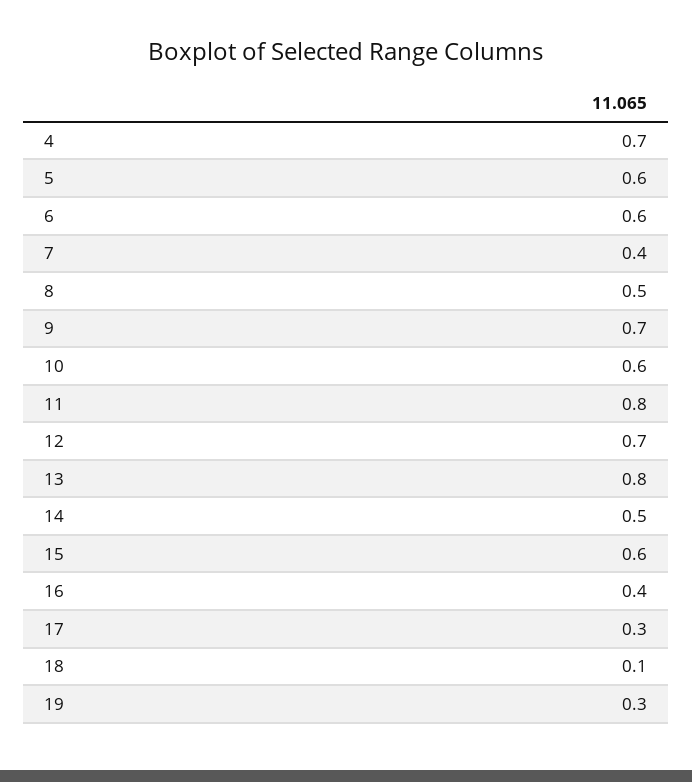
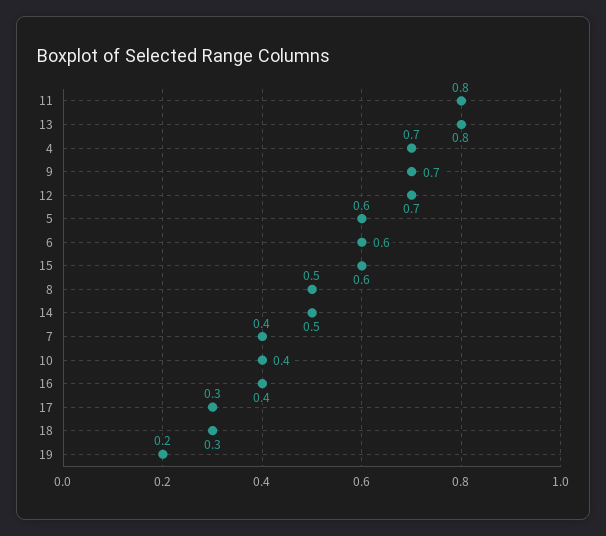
10: 0.6 -> 0.4
18: 0.1 -> 0.3
19: 0.3 -> 0.2

